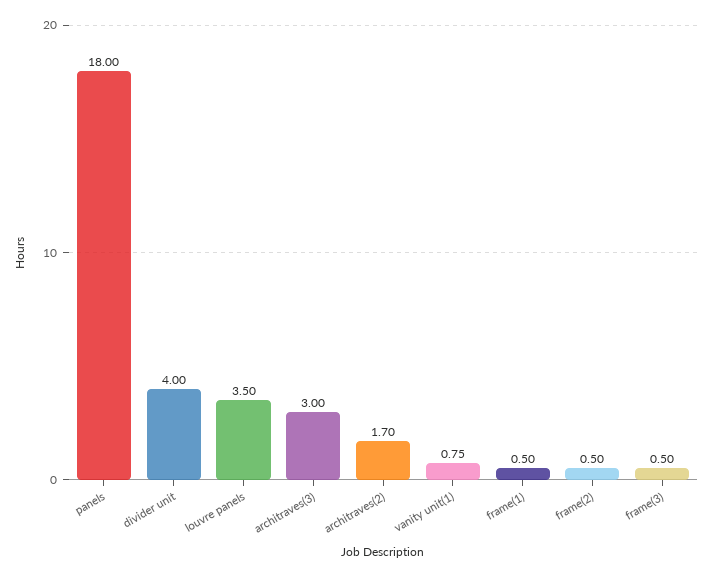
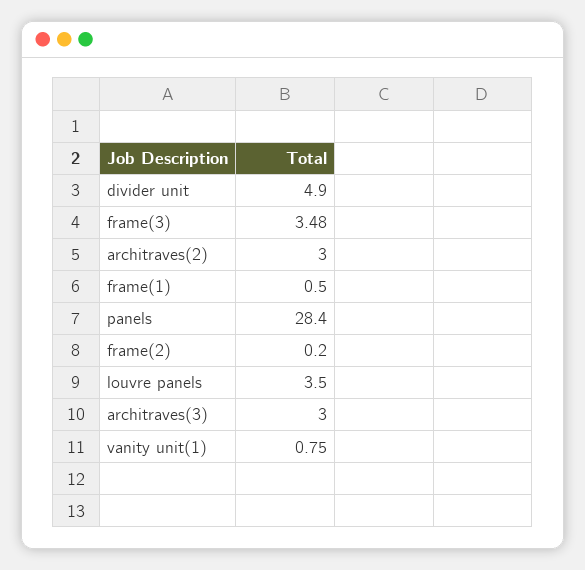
panels: 18 -> 28.4
divider unit: 4 -> 4.9
architraves(2): 1.7 -> 3
frame(2): 0.5 -> 0.2
frame(3): 0.5 -> 3.48

